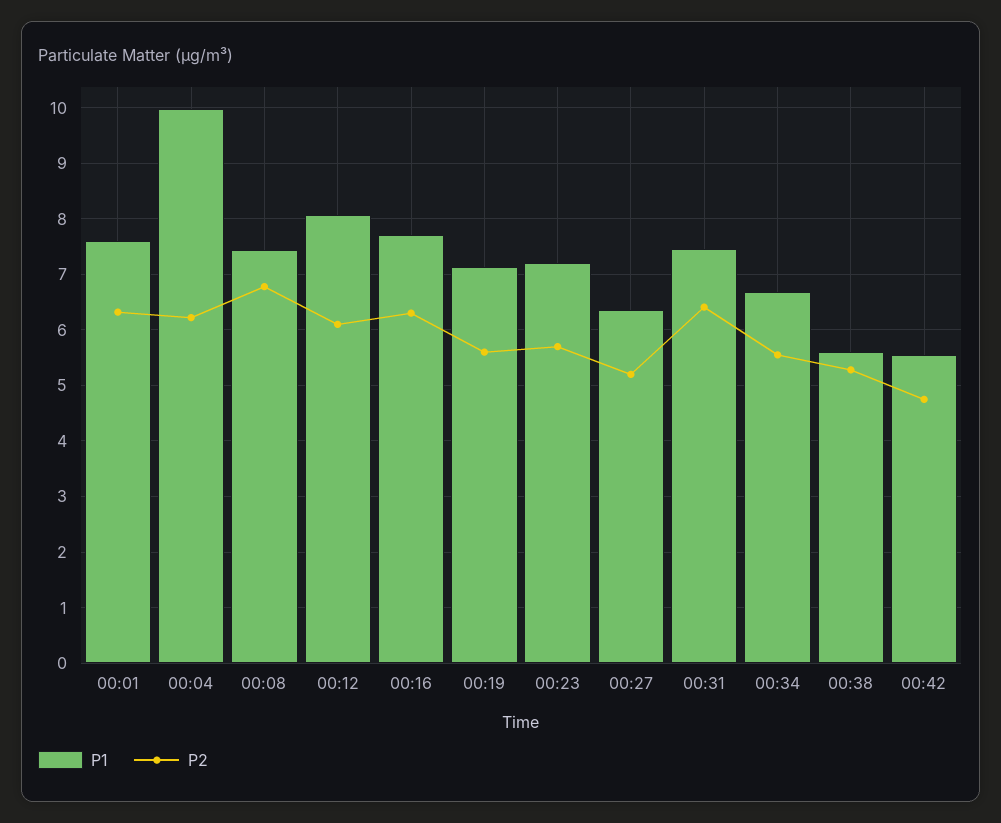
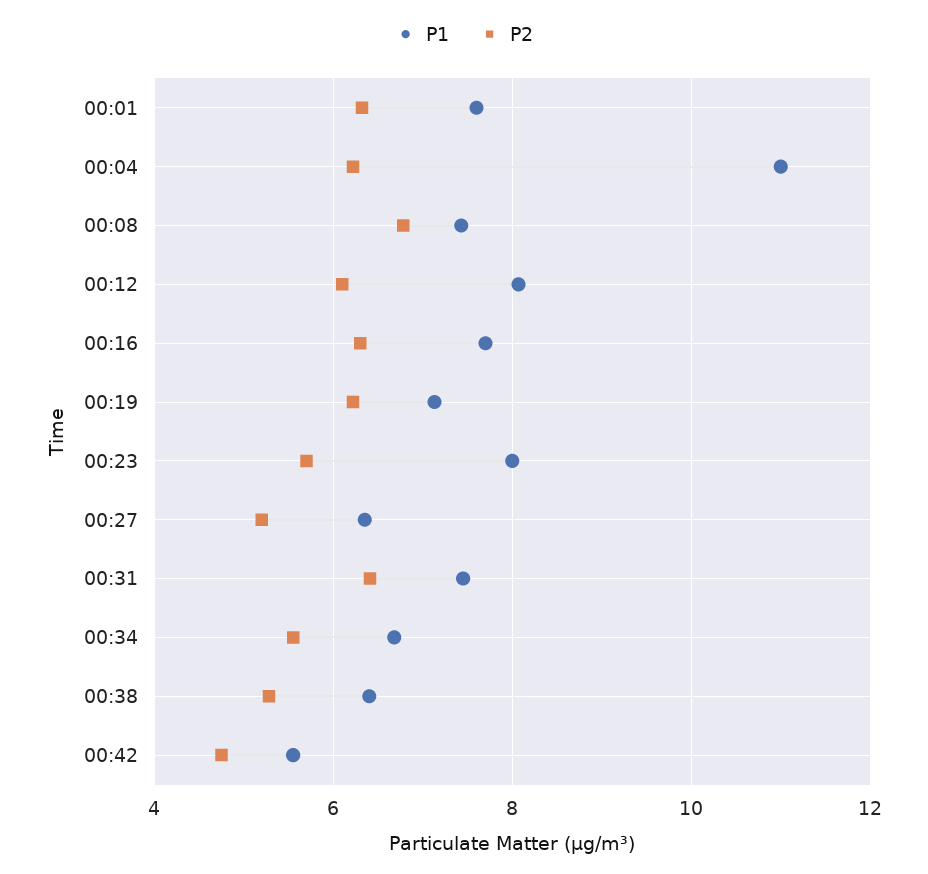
P1, 00:04: 10 -> 11
P2, 00:19: 5.6 -> 6.2
P1, 00:23: 7.2 -> 8
P1, 00:38: 5.6 -> 6.4

